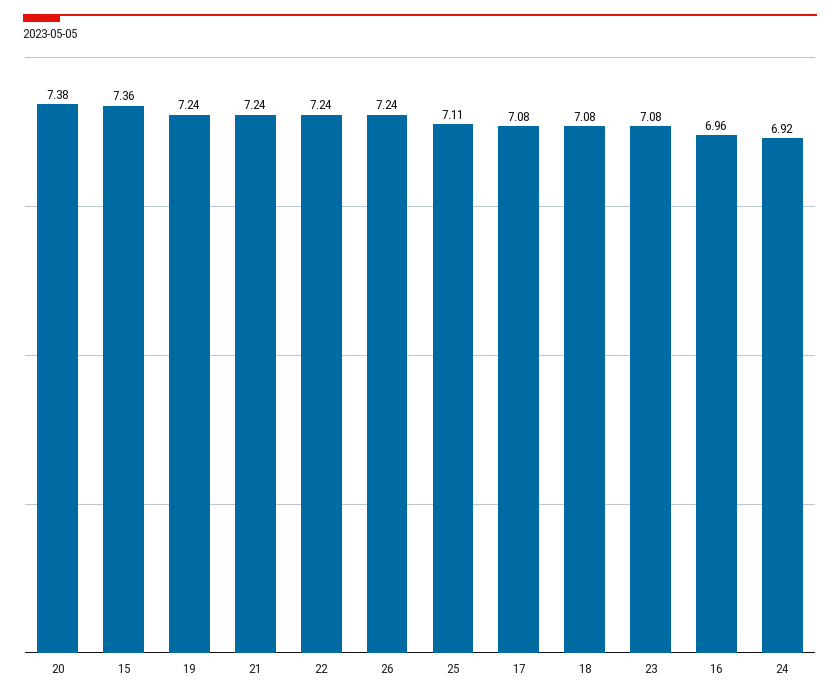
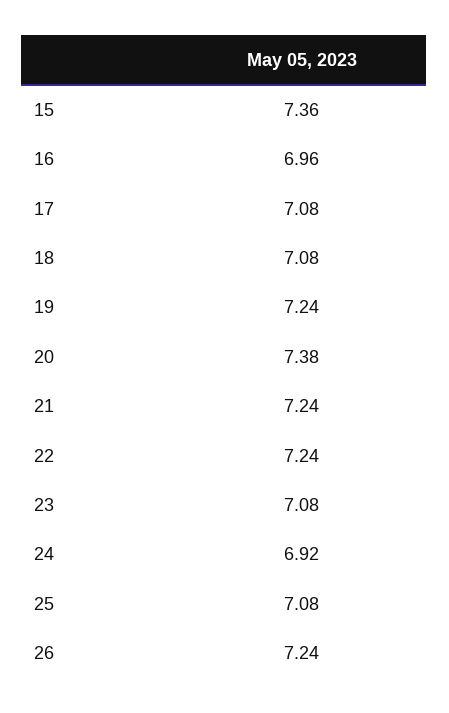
25: 7.11 -> 7.08

